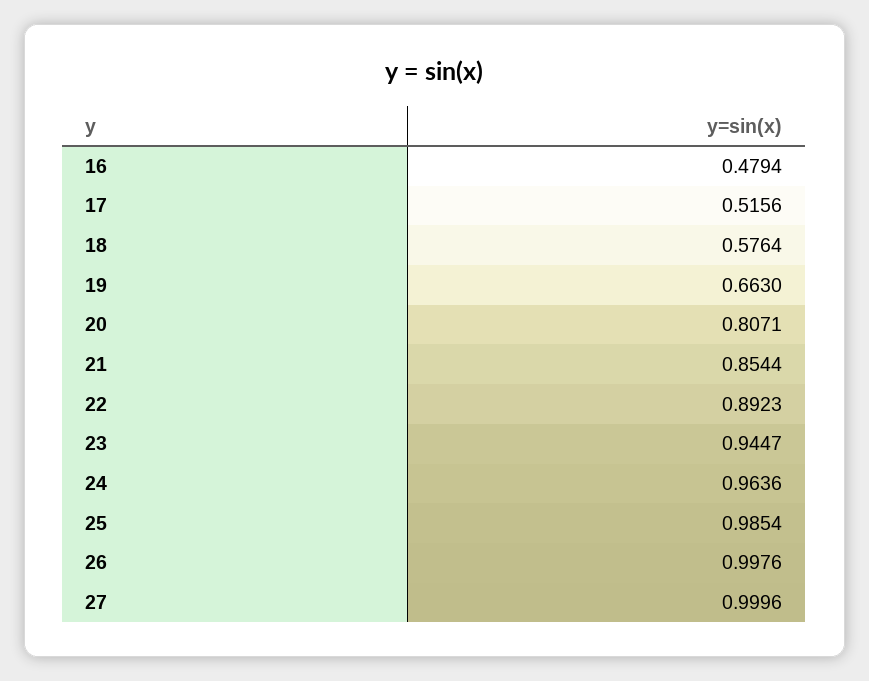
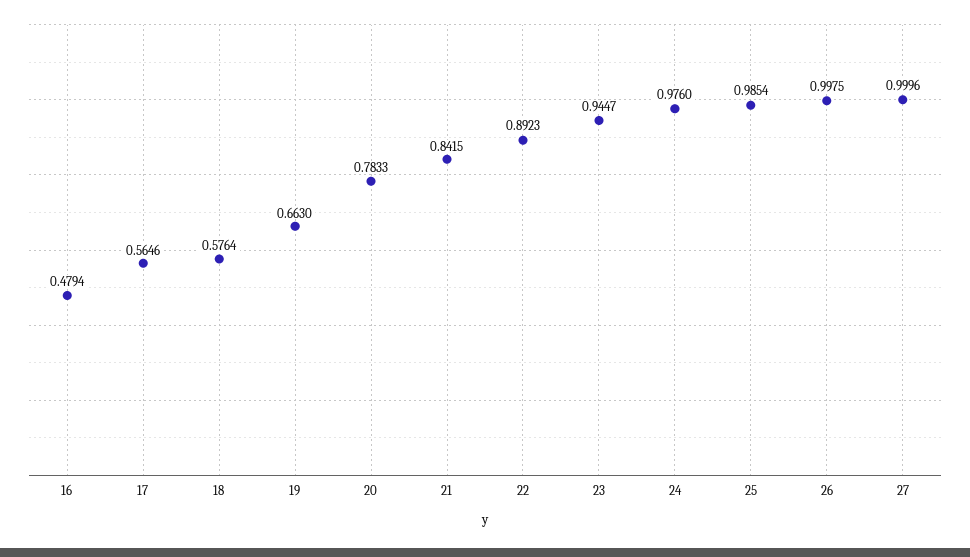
17: 0.5156 -> 0.5646
20: 0.8071 -> 0.7833
21: 0.8544 -> 0.8415
24: 0.9636 -> 0.976
26: 0.9976 -> 0.9975

